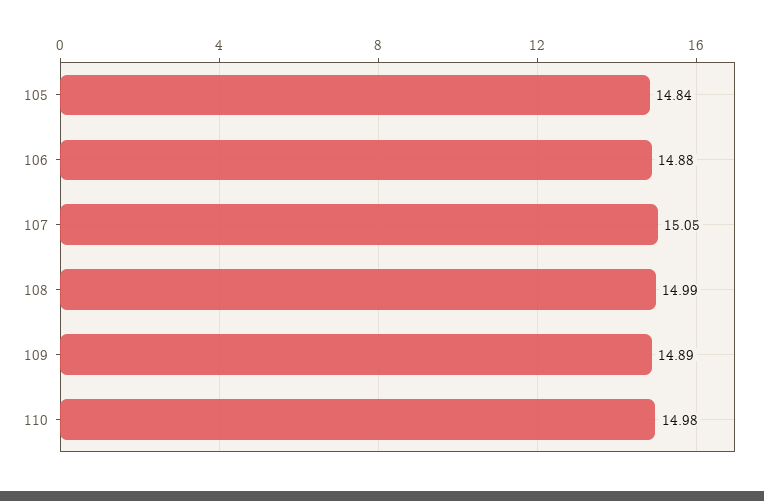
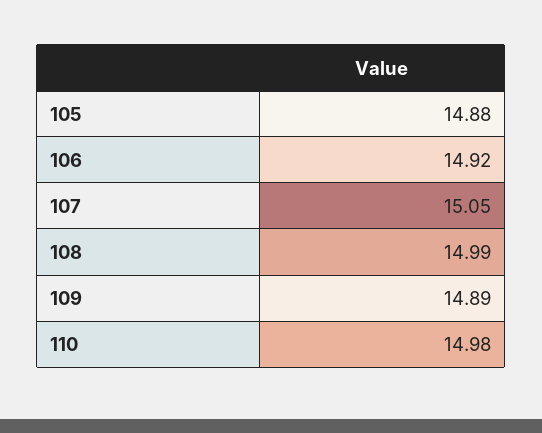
105: 14.84 -> 14.88
106: 14.88 -> 14.92

